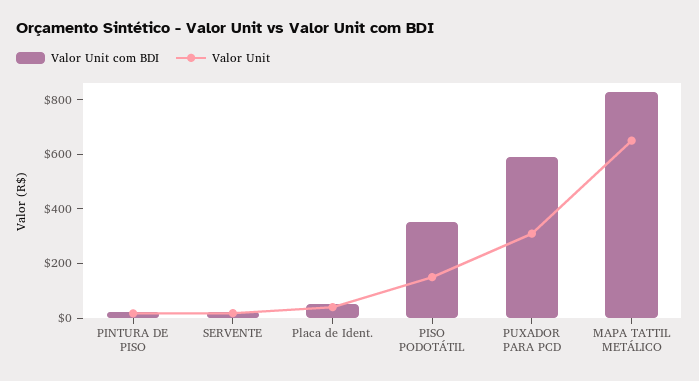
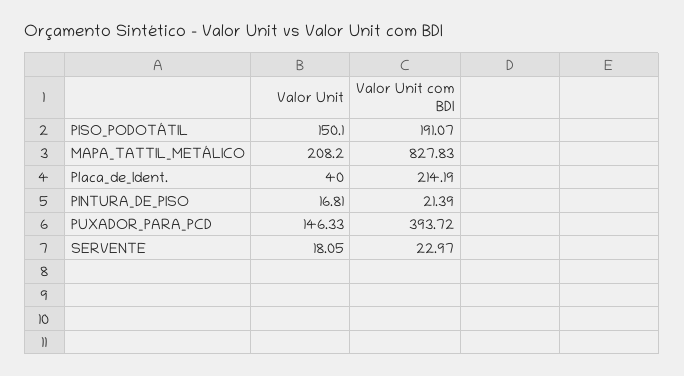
Valor Unit com BDI, Placa de Ident.: 50 -> 214.19
Valor Unit com BDI, PISO PODOTÁTIL: 350 -> 191.07
Valor Unit com BDI, PUXADOR PARA PCD: 600 -> 393.72
Valor Unit, PUXADOR PARA PCD: 300 -> 146.33
Valor Unit, MAPA TATTIL METÁLICO: 650 -> 208.2

